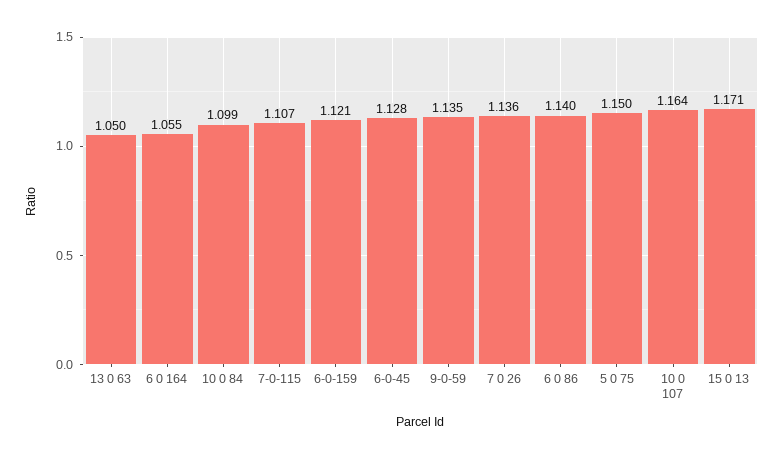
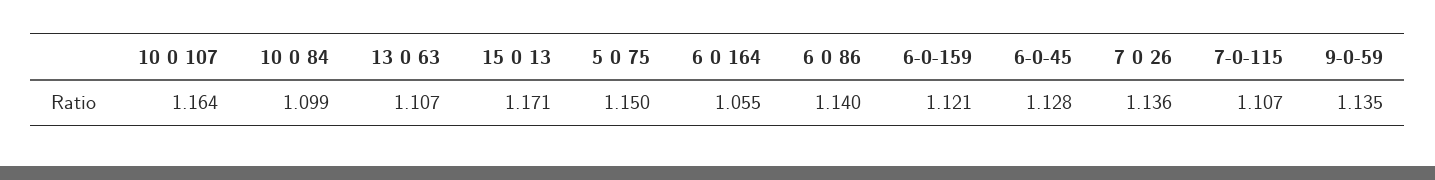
13 0 63: 1.05 -> 1.107

